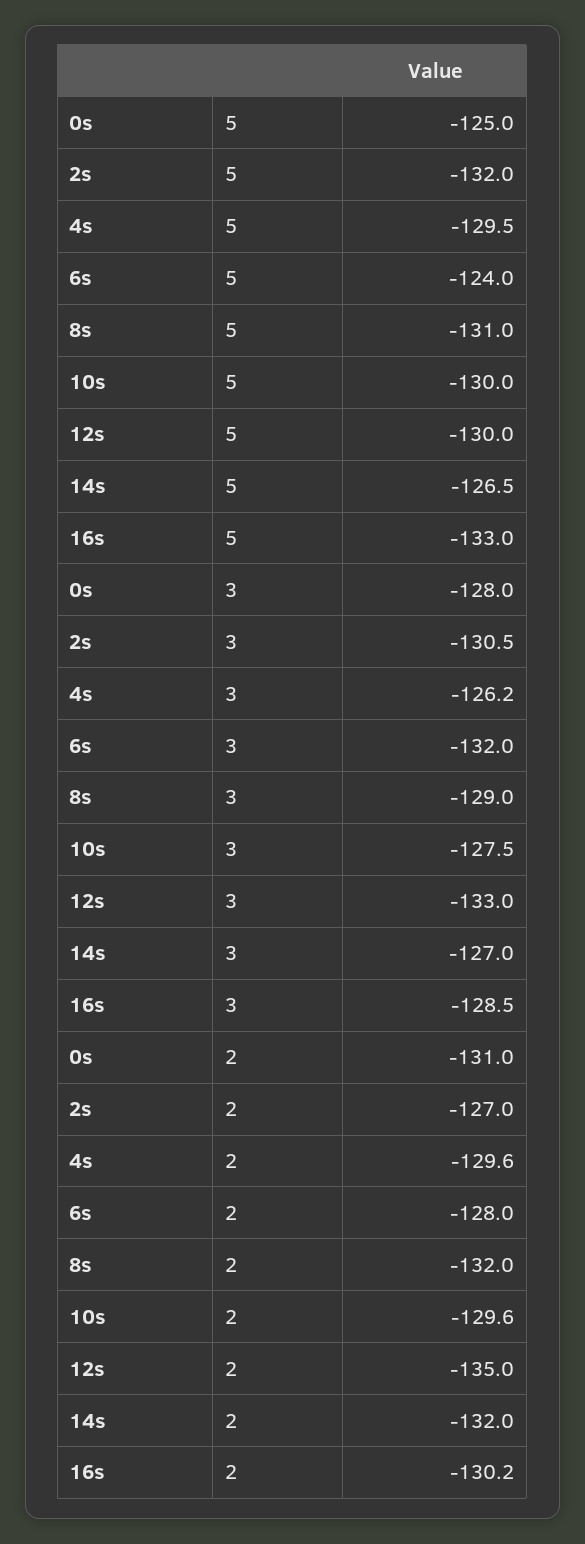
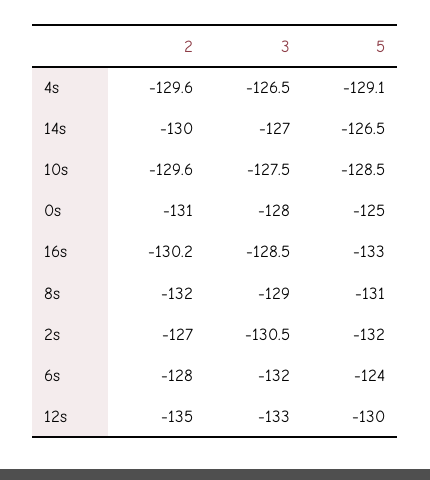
4s, 5: -129.5 -> -129.1
10s, 5: -130 -> -128.5
4s, 3: -126.2 -> -126.5
14s, 2: -132 -> -130

